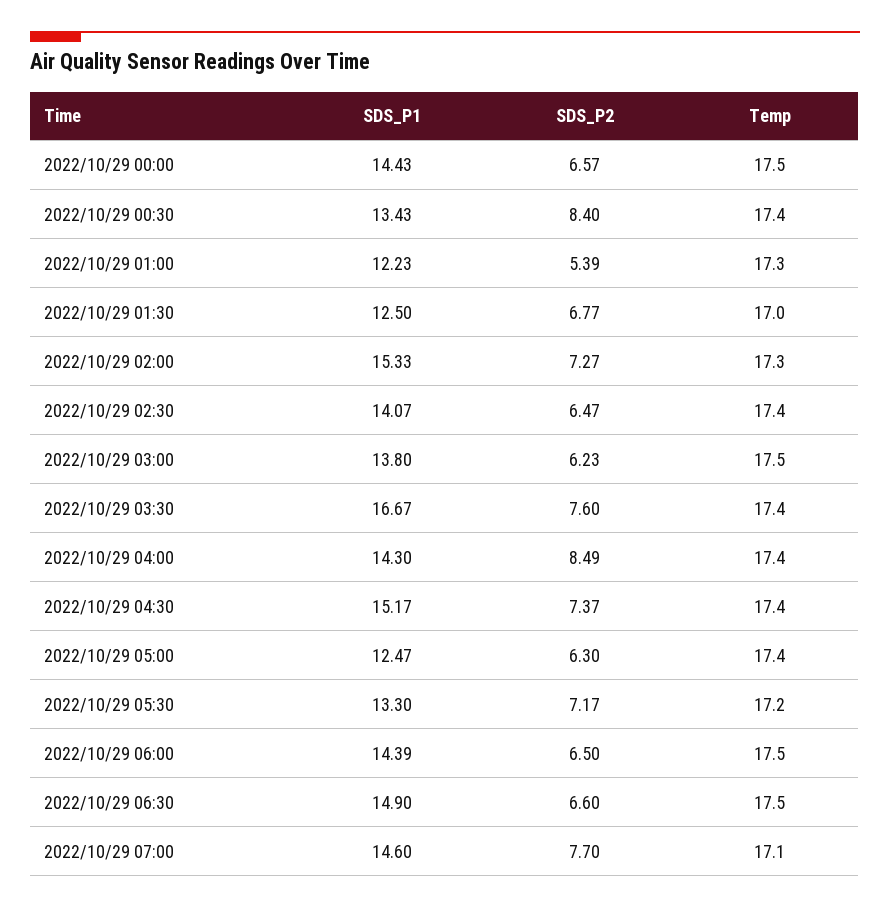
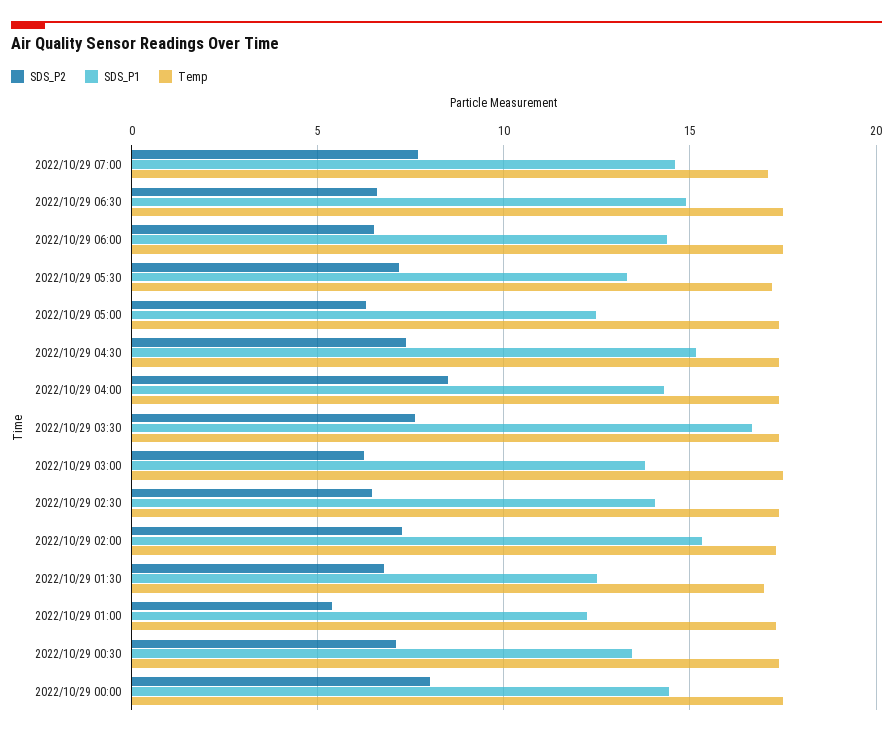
SDS_P2, 2022/10/29 00:00: 6.57 -> 8
SDS_P2, 2022/10/29 00:30: 8.4 -> 7

